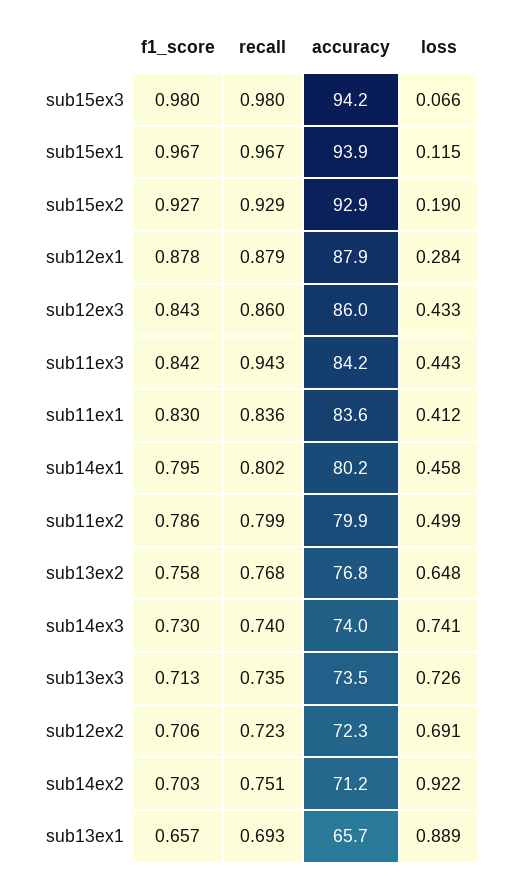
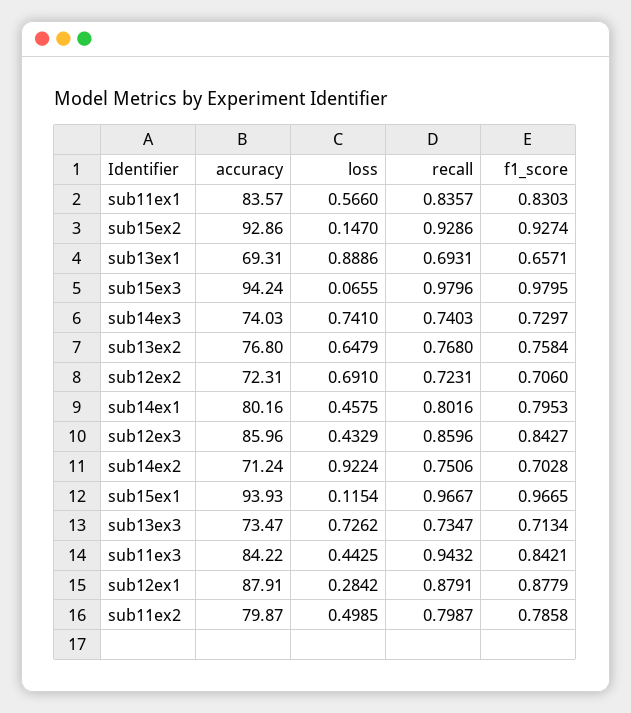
loss, sub15ex2: 0.19 -> 0.147
loss, sub11ex1: 0.412 -> 0.566
accuracy, sub13ex1: 65.7 -> 69.31

